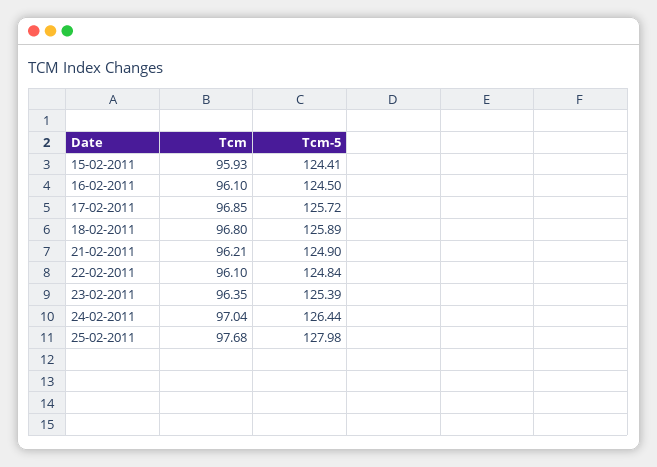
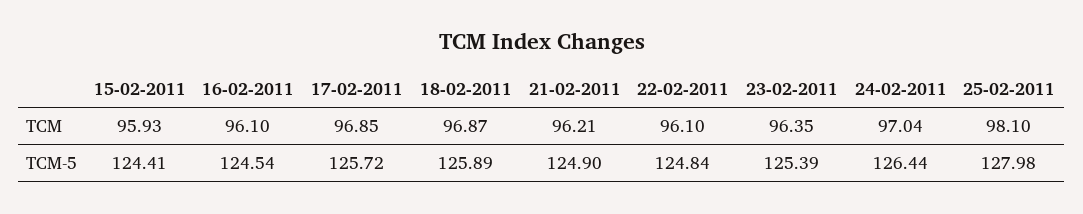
Tcm-5, 16-02-2011: 124.5 -> 124.54
Tcm, 18-02-2011: 96.8 -> 96.87
Tcm, 25-02-2011: 97.68 -> 98.1

